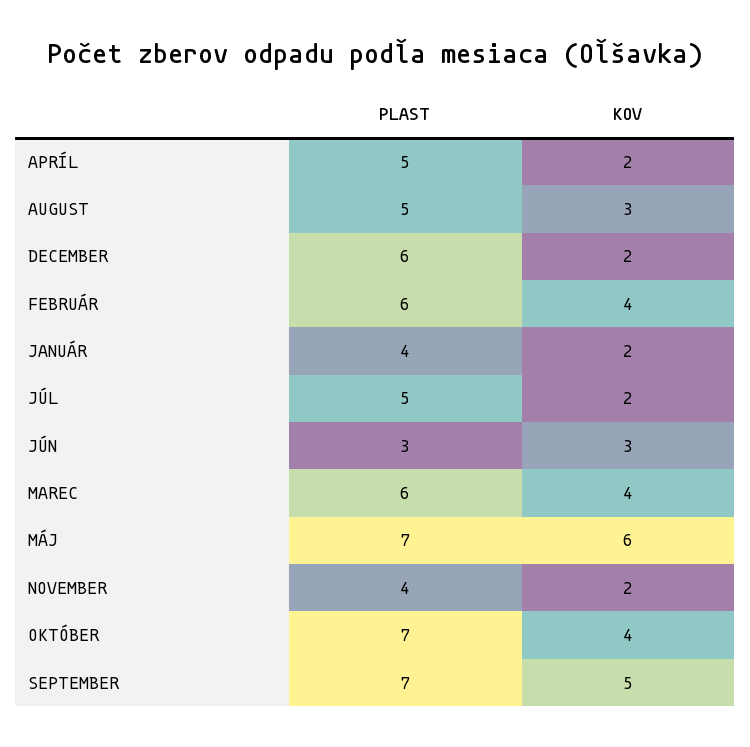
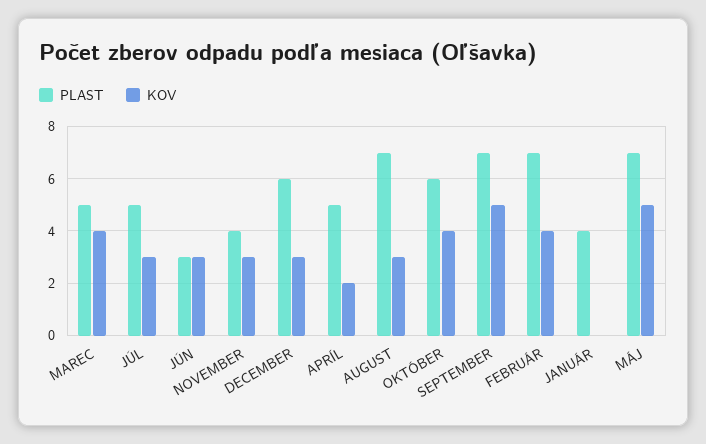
PLAST, AUGUST: 5 -> 7
KOV, DECEMBER: 2 -> 3
PLAST, FEBRUÁR: 6 -> 7
KOV, JANUÁR: 2 -> 0
KOV, JÚL: 2 -> 3
PLAST, MAREC: 6 -> 5
KOV, MÁJ: 6 -> 5
KOV, NOVEMBER: 2 -> 3
PLAST, OKTÓBER: 7 -> 6

